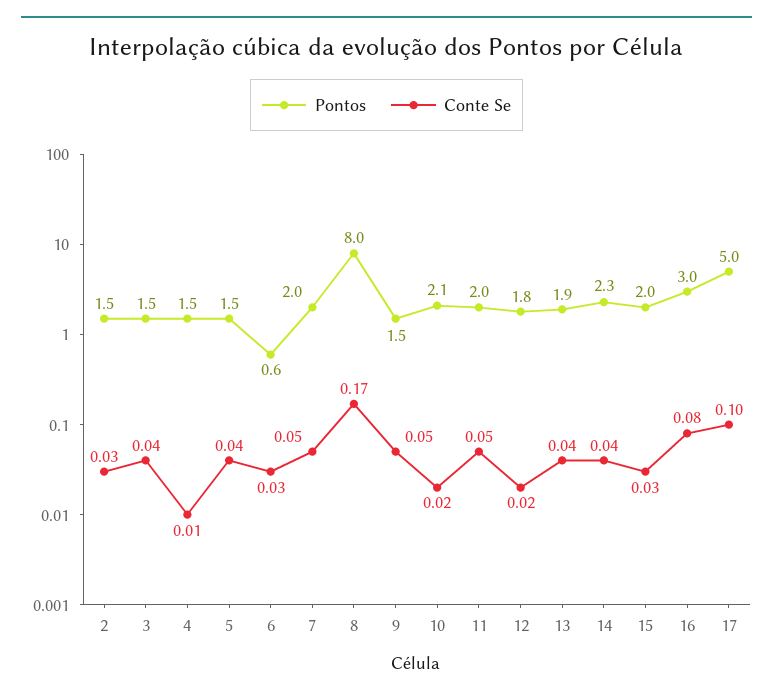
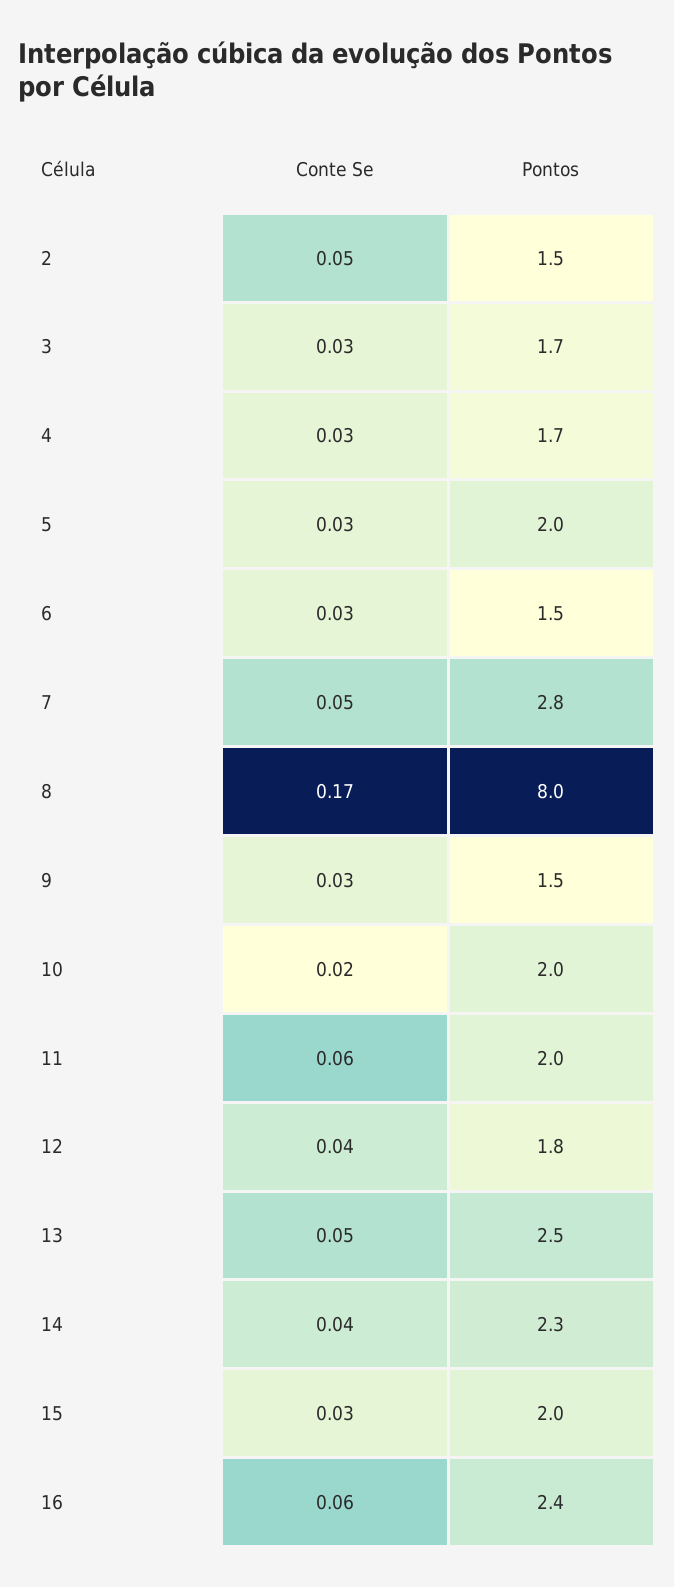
Conte Se, 2: 0.03 -> 0.05
Pontos, 3: 1.5 -> 1.7
Conte Se, 3: 0.04 -> 0.03
Pontos, 4: 1.5 -> 1.7
Conte Se, 4: 0.01 -> 0.03
Pontos, 5: 1.5 -> 2
Conte Se, 5: 0.04 -> 0.03
Pontos, 6: 0.6 -> 1.5
Pontos, 7: 2 -> 2.8
Conte Se, 9: 0.05 -> 0.03
Pontos, 10: 2.1 -> 2
Conte Se, 11: 0.05 -> 0.06
Conte Se, 12: 0.02 -> 0.04
Pontos, 13: 1.9 -> 2.5
Conte Se, 13: 0.04 -> 0.05
Pontos, 16: 3 -> 2.4
Conte Se, 16: 0.08 -> 0.06
Pontos, 17: 5 -> none
Conte Se, 17: 0.1 -> none

